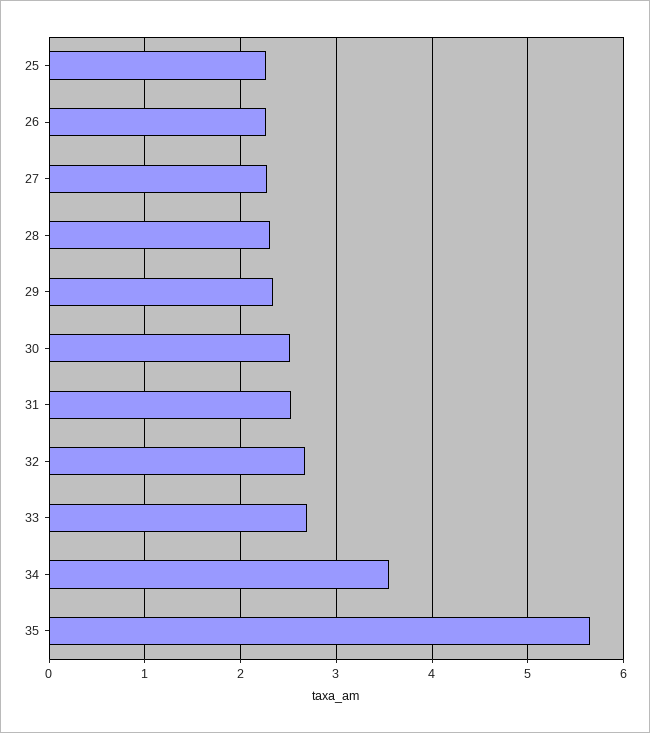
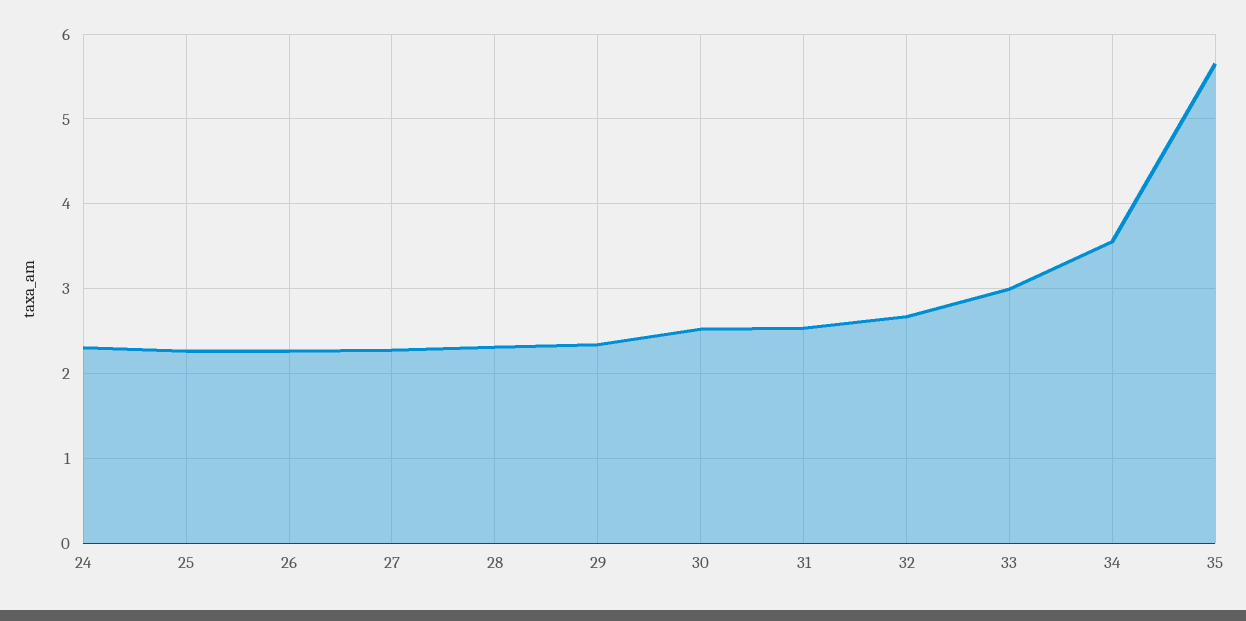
33: 2.7 -> 3
24: none -> 2.3

